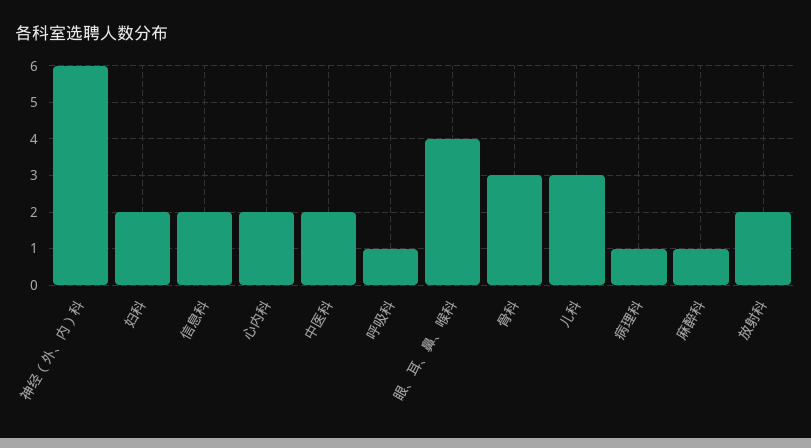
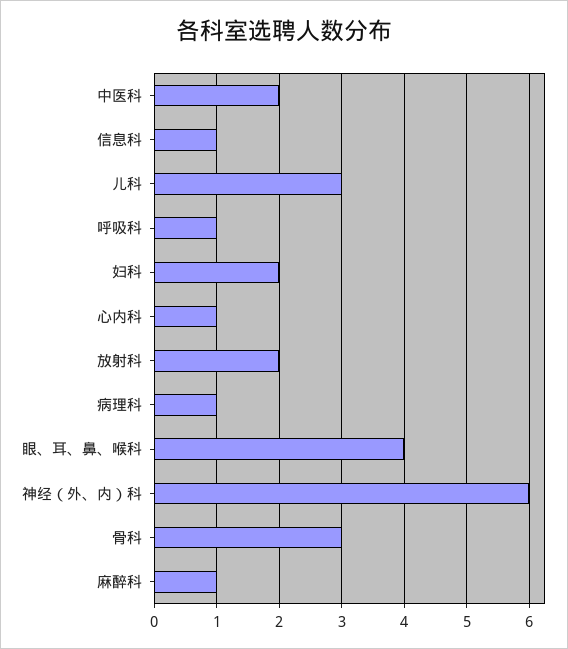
信息科: 2 -> 1
心内科: 2 -> 1

